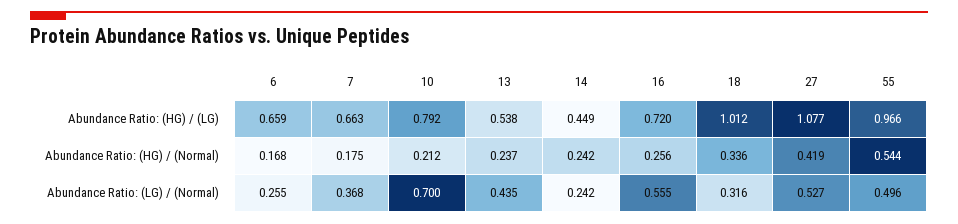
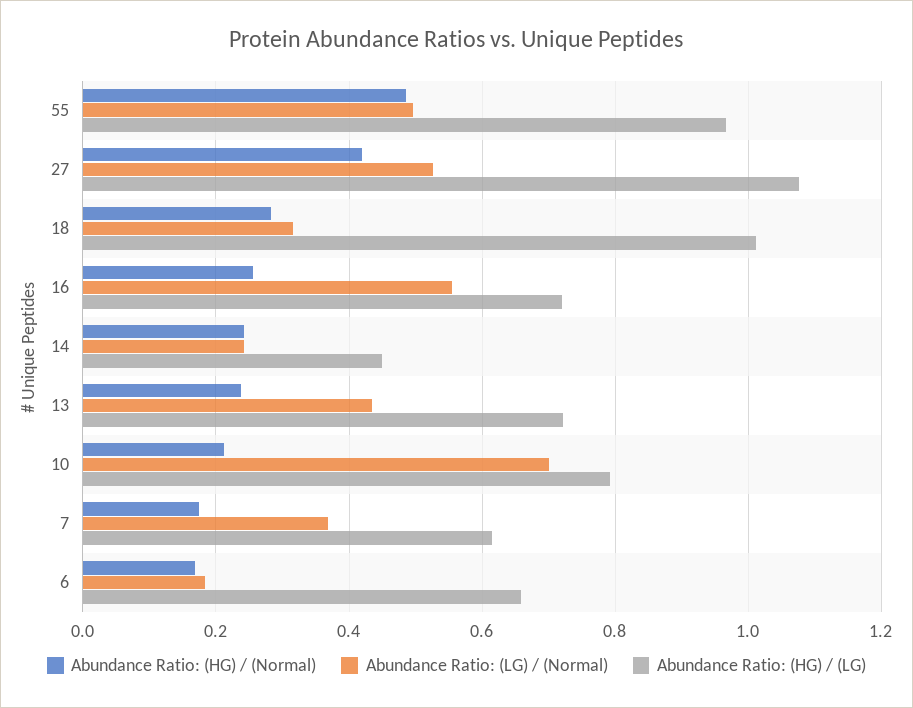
Abundance Ratio: (HG) / (LG), 7: 0.663 -> 0.62
Abundance Ratio: (HG) / (LG), 13: 0.538 -> 0.72
Abundance Ratio: (HG) / (Normal), 18: 0.336 -> 0.28
Abundance Ratio: (HG) / (Normal), 55: 0.544 -> 0.48
Abundance Ratio: (LG) / (Normal), 6: 0.255 -> 0.18

